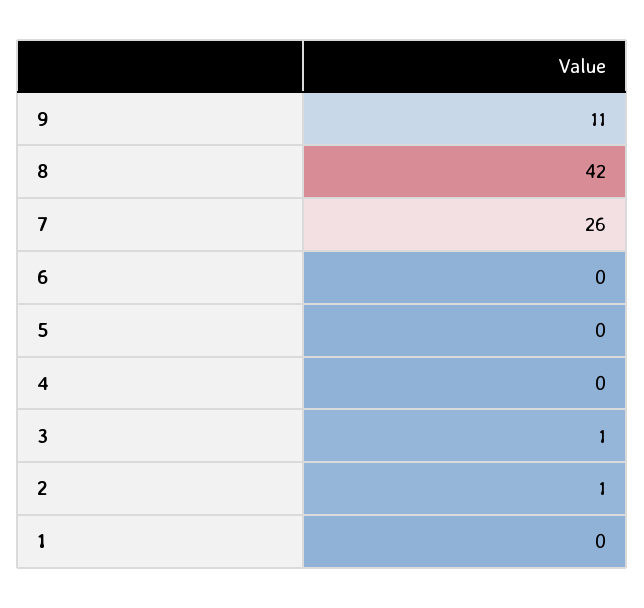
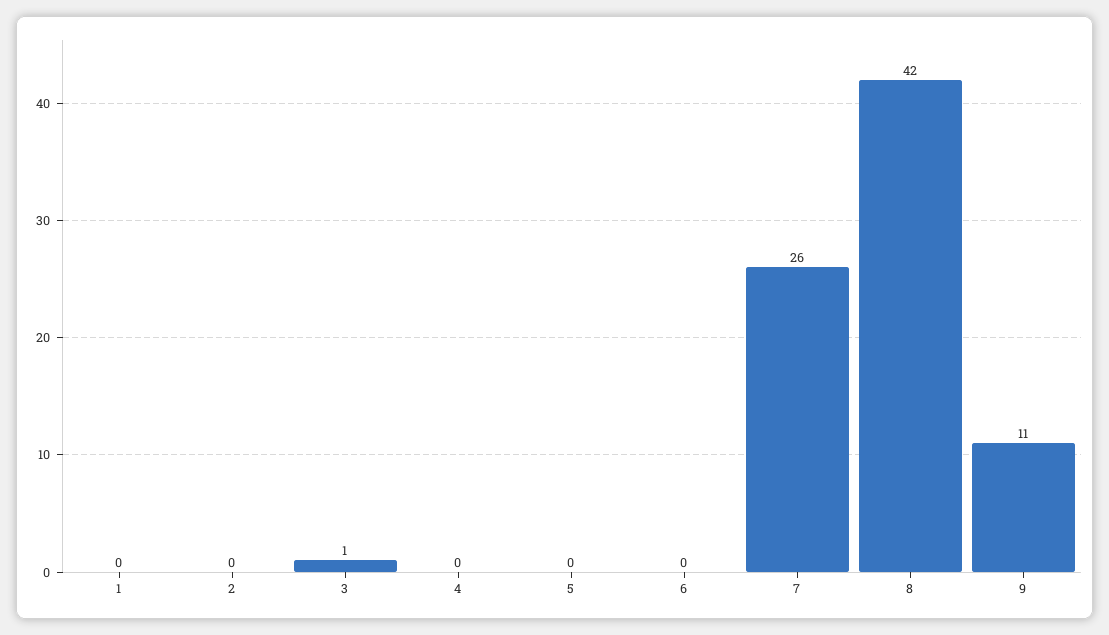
2: 1 -> 0

